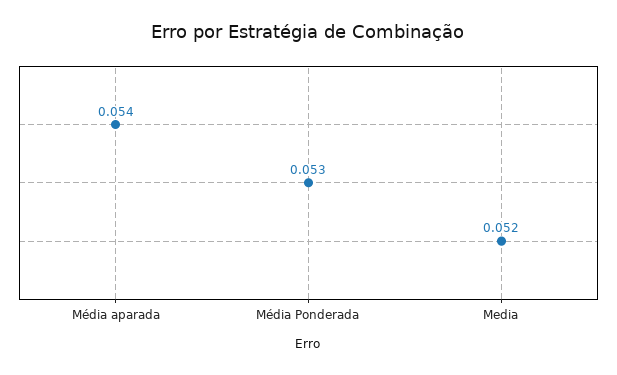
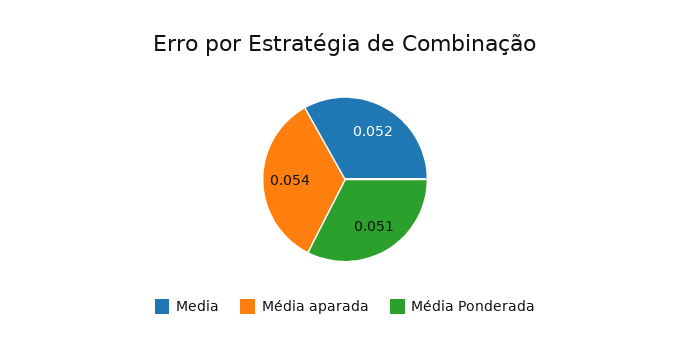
Média Ponderada: 0.053 -> 0.051

